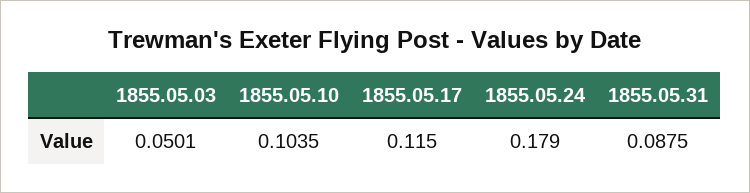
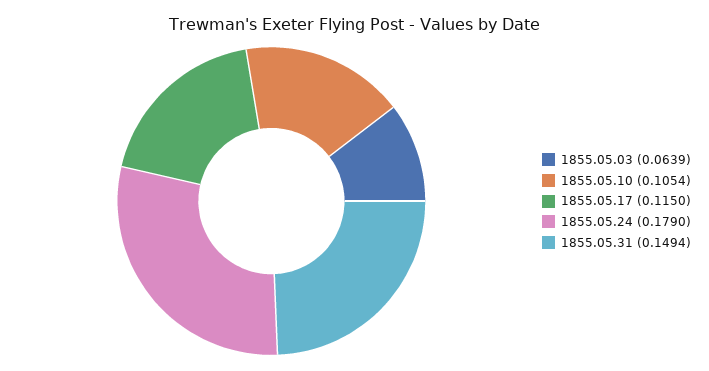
1855.05.03: 0.0501 -> 0.0639
1855.05.10: 0.1035 -> 0.1054
1855.05.31: 0.0875 -> 0.1494

